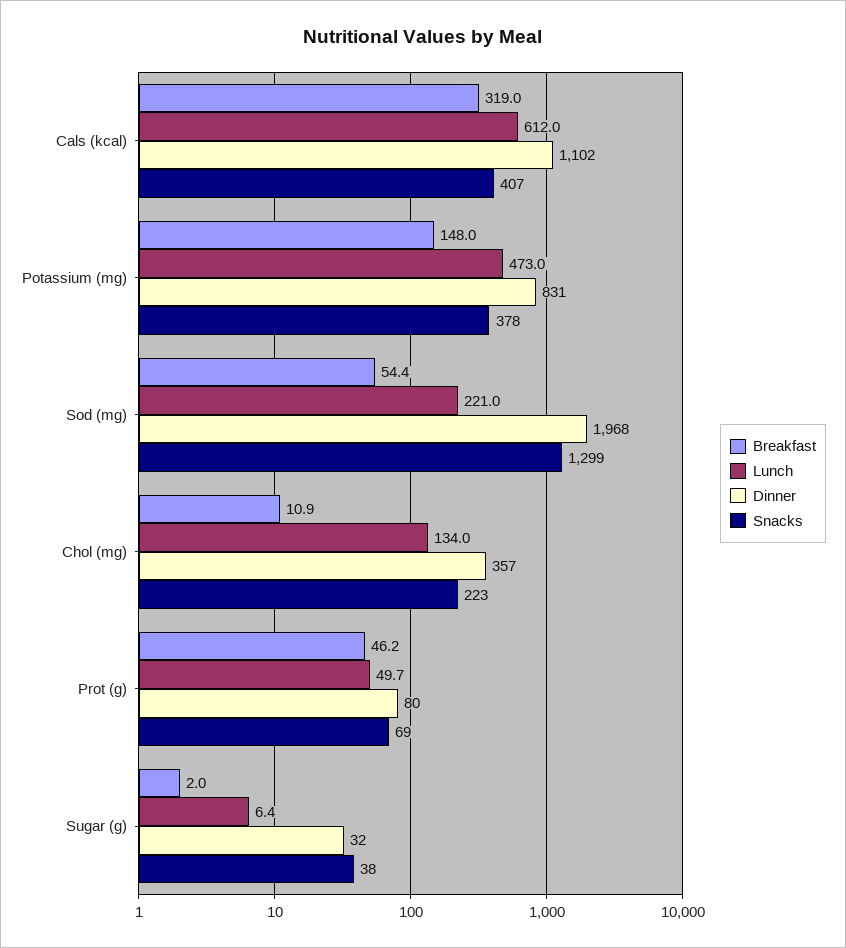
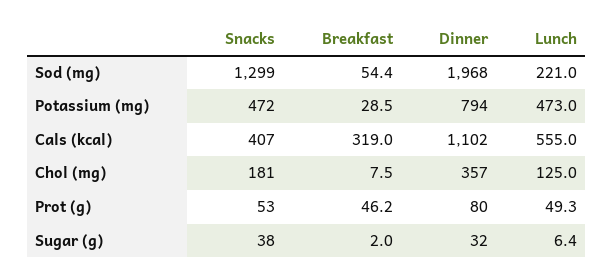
Lunch, Cals (kcal): 612 -> 555
Breakfast, Potassium (mg): 148 -> 28.5
Dinner, Potassium (mg): 831 -> 794
Snacks, Potassium (mg): 378 -> 472
Breakfast, Chol (mg): 10.9 -> 7.5
Lunch, Chol (mg): 134 -> 125
Snacks, Chol (mg): 223 -> 181
Lunch, Prot (g): 49.7 -> 49.3
Snacks, Prot (g): 69 -> 53

